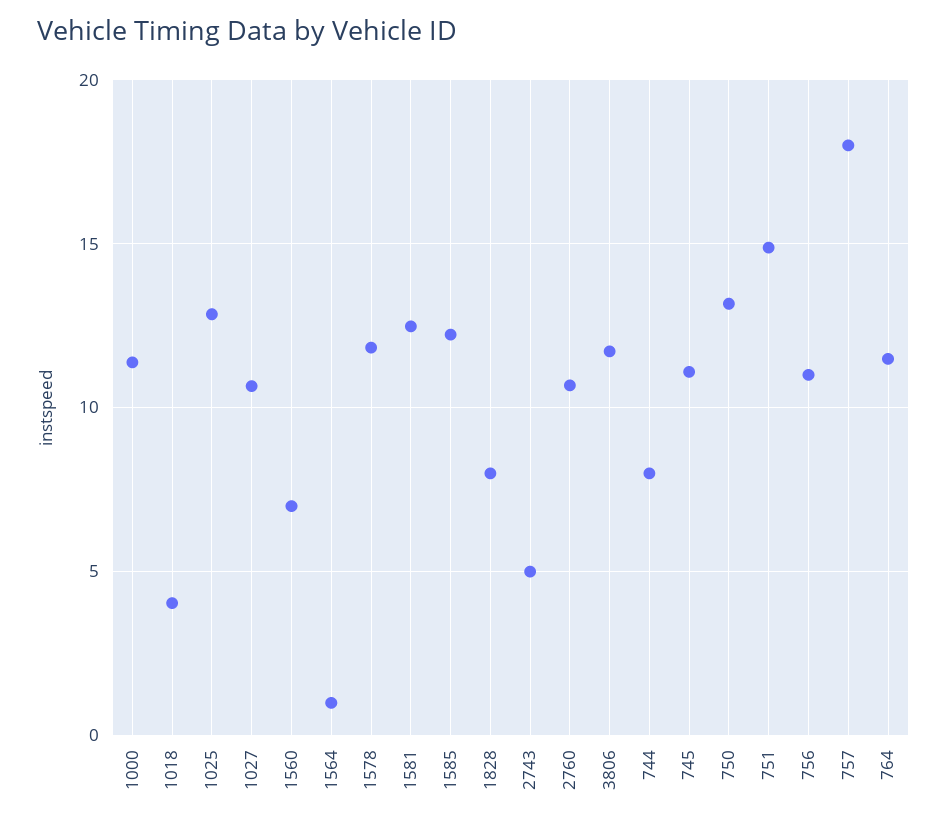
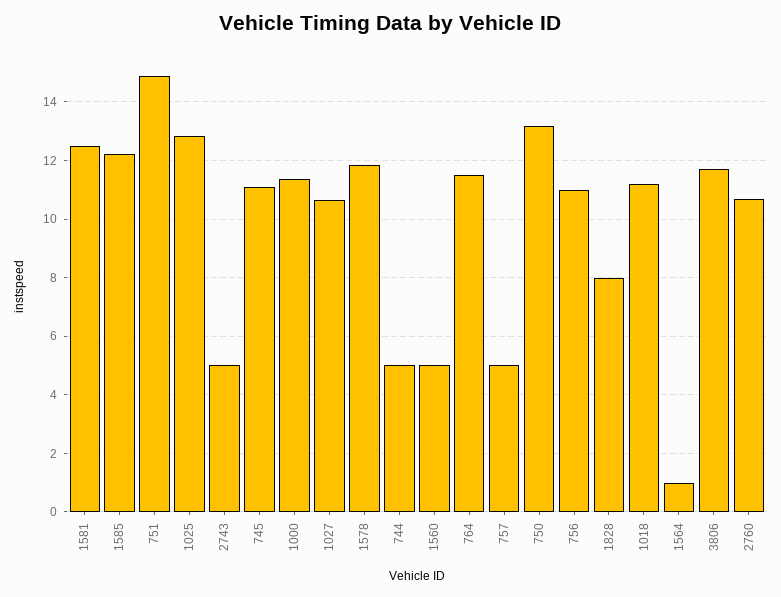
1018: 4 -> 11.25
1560: 7 -> 5
744: 8 -> 5
757: 18 -> 5

